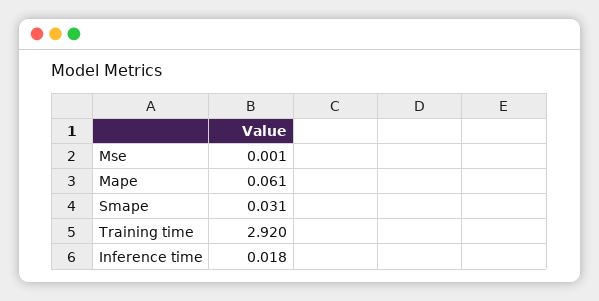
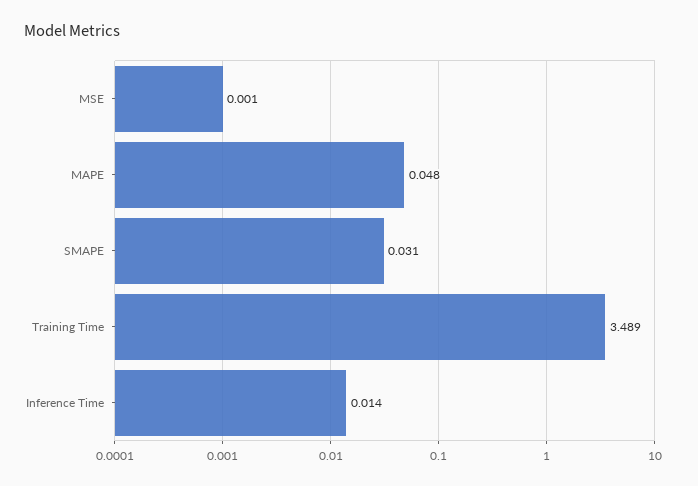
Mape: 0.061 -> 0.048
Training time: 2.92 -> 3.489
Inference time: 0.018 -> 0.014

